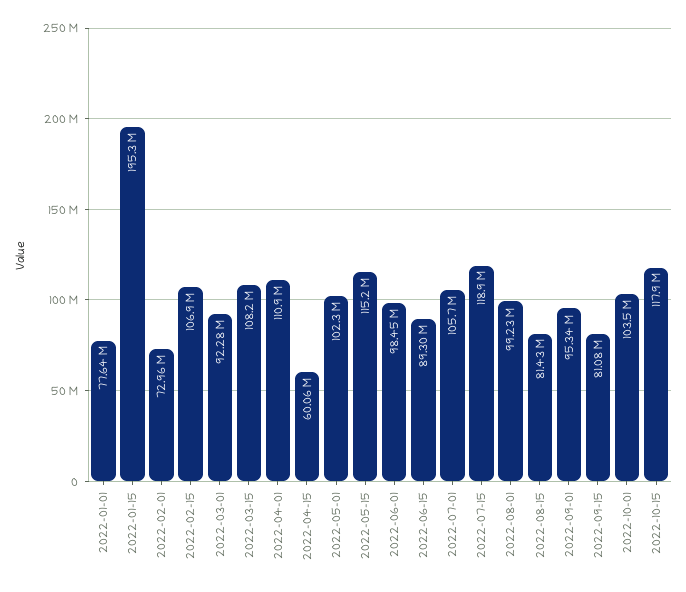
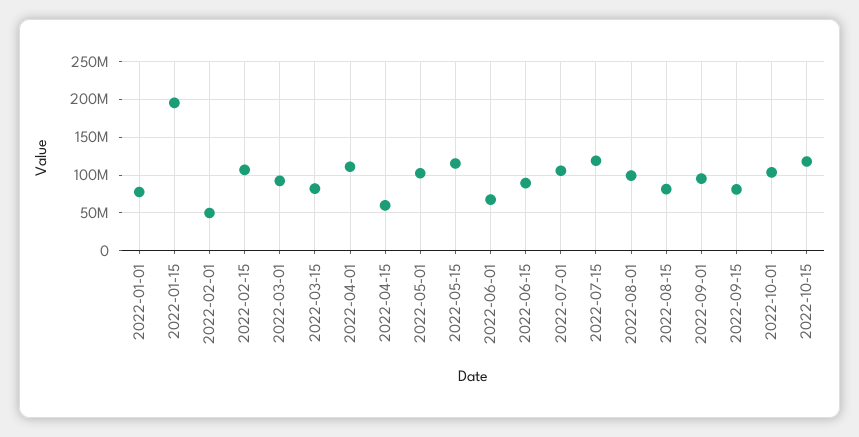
2022-02-01: 72960000 -> 50000000
2022-03-15: 108200000 -> 80000000
2022-06-01: 98450000 -> 70000000

